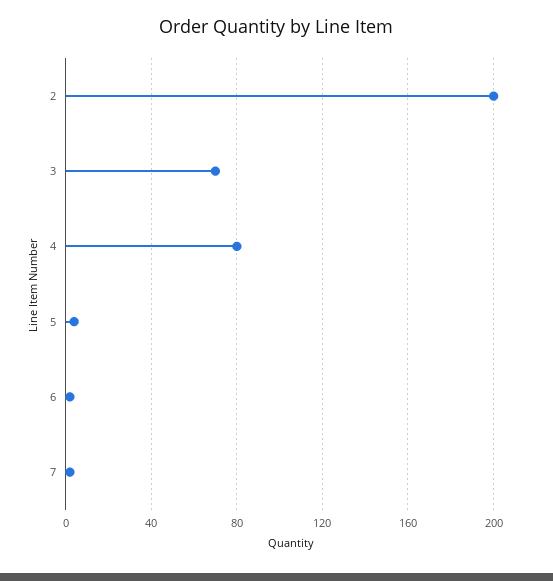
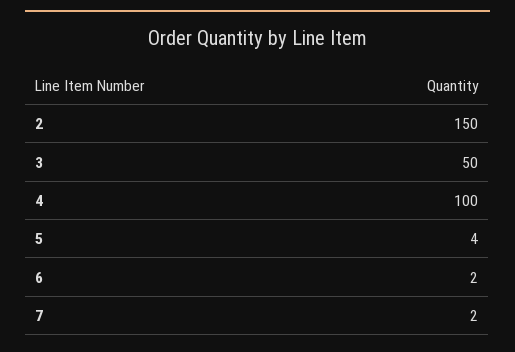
2: 200 -> 150
3: 70 -> 50
4: 80 -> 100

